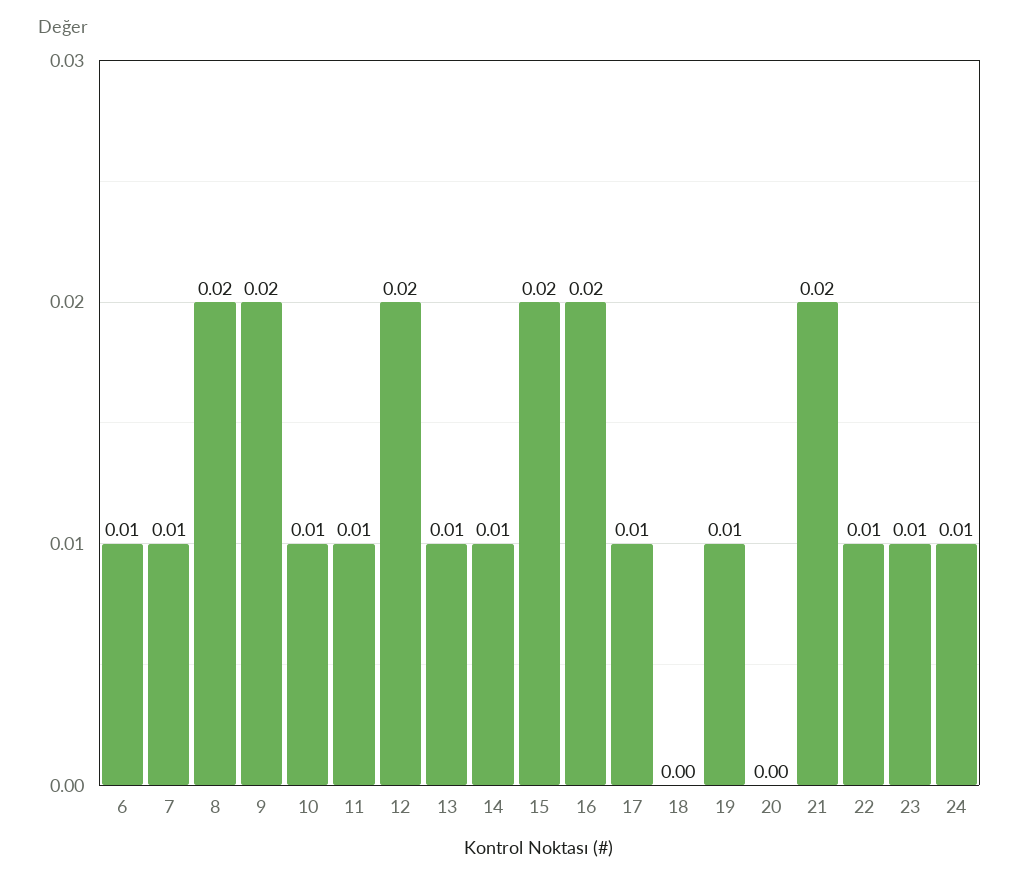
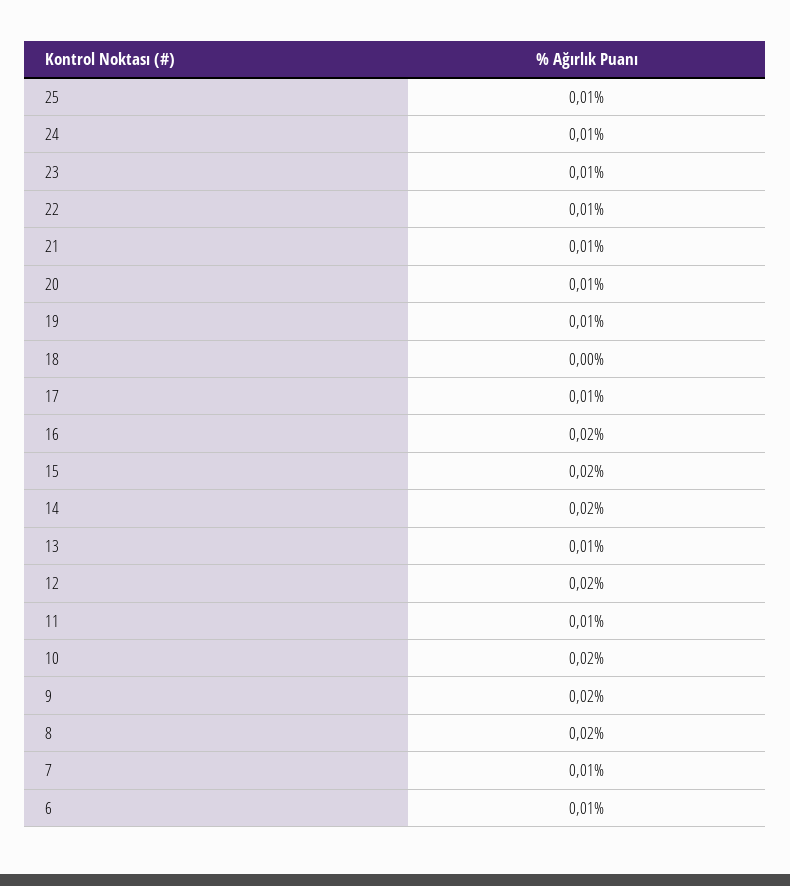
10: 0.01 -> 0.02
14: 0.01 -> 0.02
20: 0 -> 0.01
21: 0.02 -> 0.01
25: none -> 0.01

